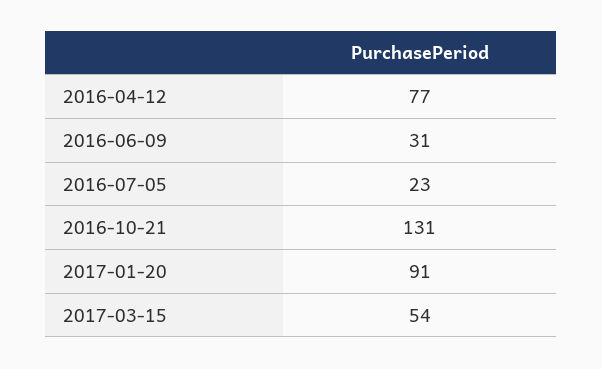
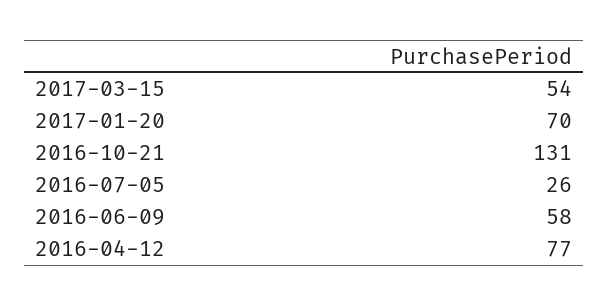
2016-06-09: 31 -> 58
2016-07-05: 23 -> 26
2017-01-20: 91 -> 70

